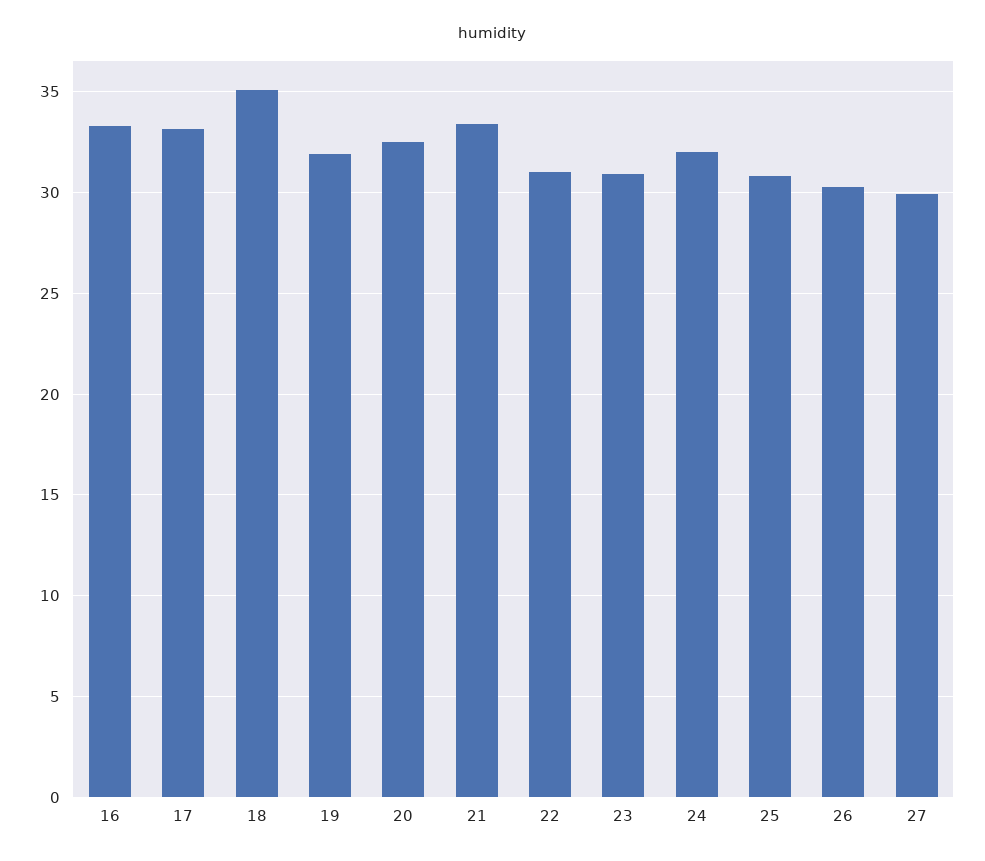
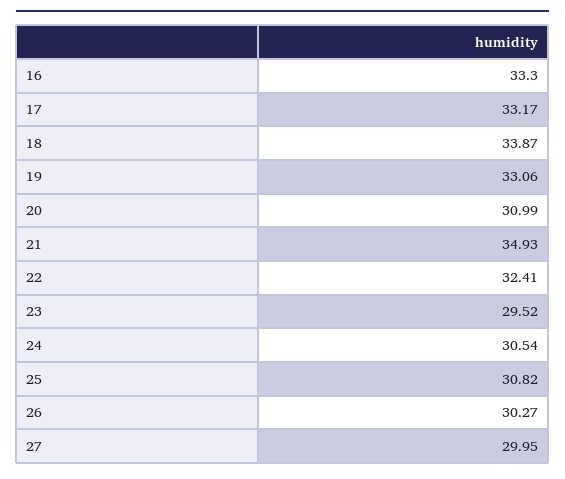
18: 35 -> 33.87
19: 32 -> 33.06
20: 32.5 -> 30.99
21: 33.5 -> 34.93
22: 31 -> 32.41
23: 31 -> 29.52
24: 32 -> 30.54

